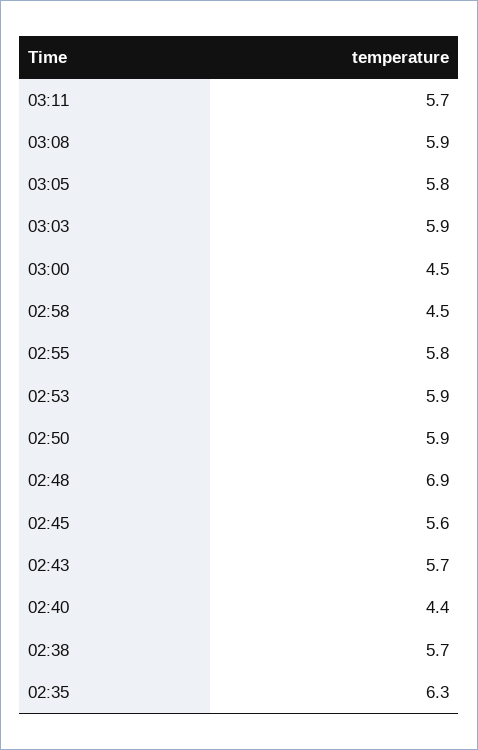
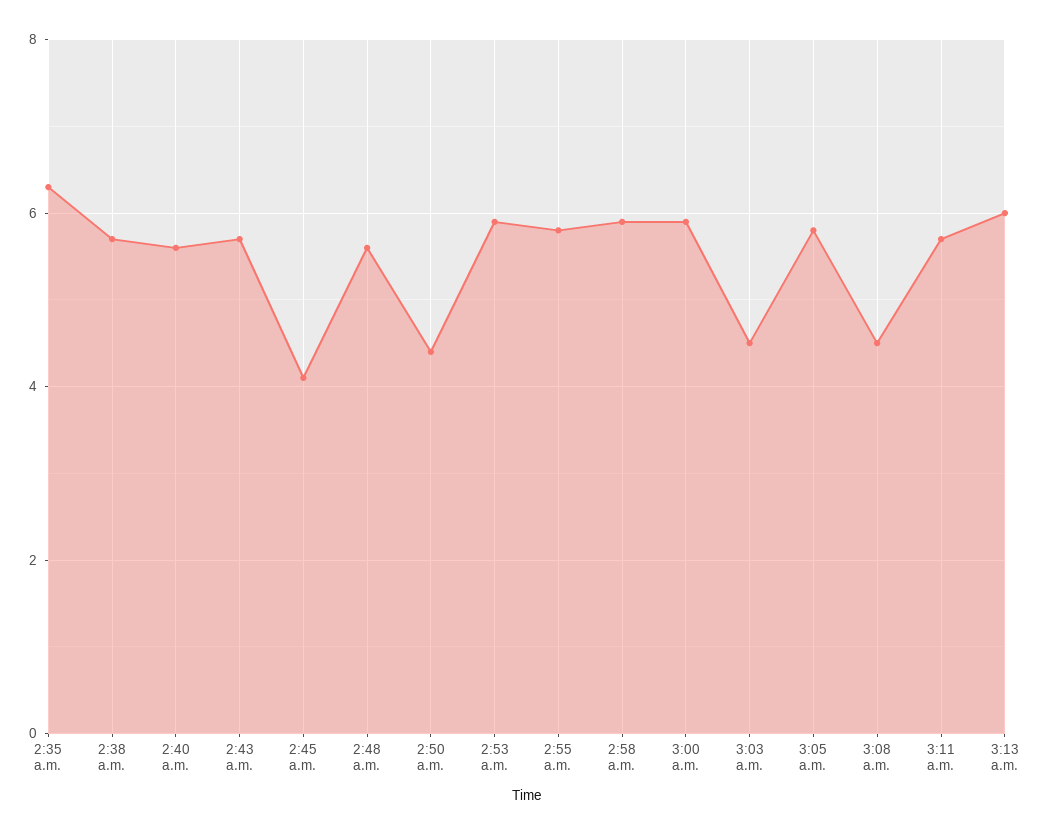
03:08: 5.9 -> 4.5
03:03: 5.9 -> 4.5
03:00: 4.5 -> 6
02:58: 4.5 -> 6
02:50: 5.9 -> 4.5
02:48: 6.9 -> 5.5
02:45: 5.6 -> 4
02:40: 4.4 -> 5.5
3:13 a.m.: none -> 6

